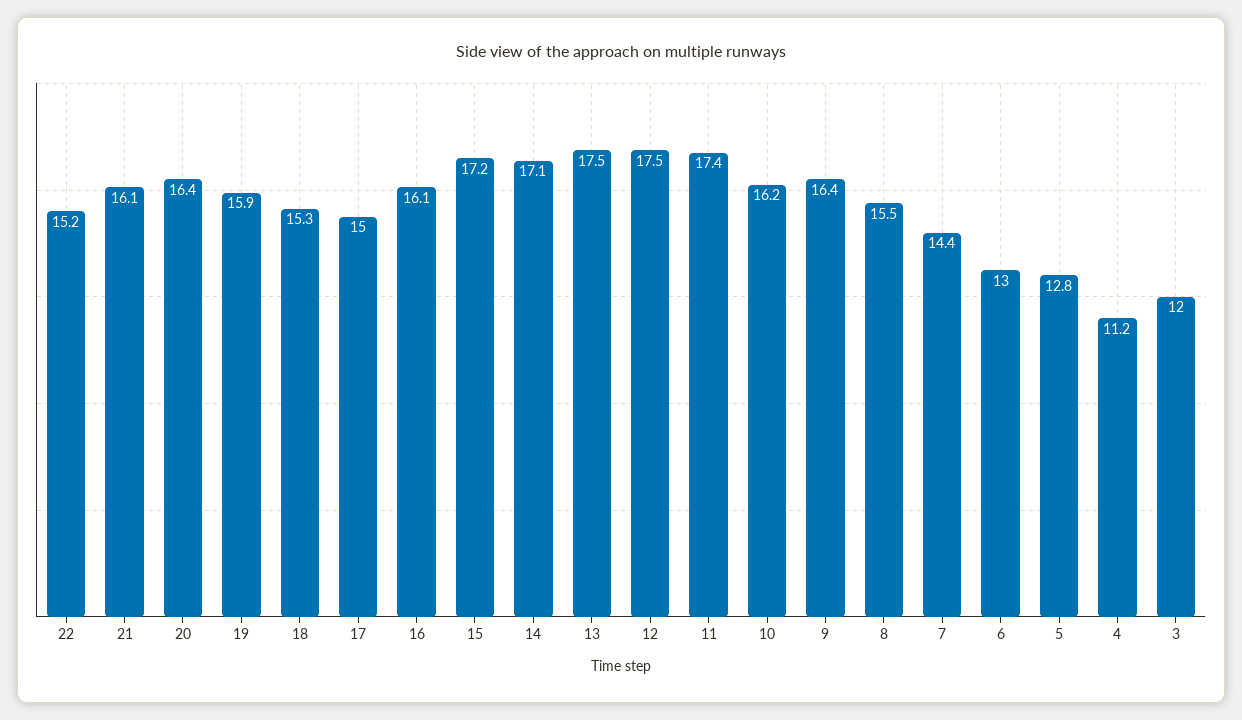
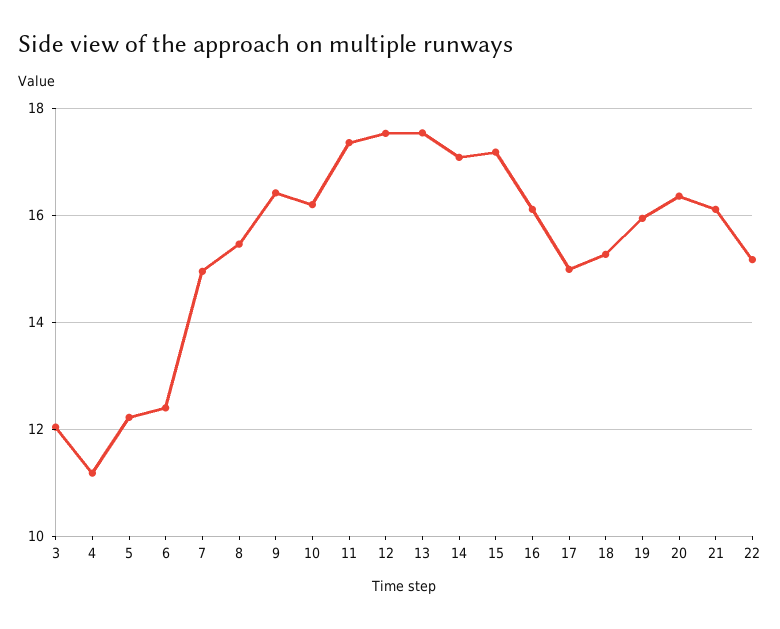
7: 14.4 -> 15
6: 13 -> 12.4
5: 12.8 -> 12.2

